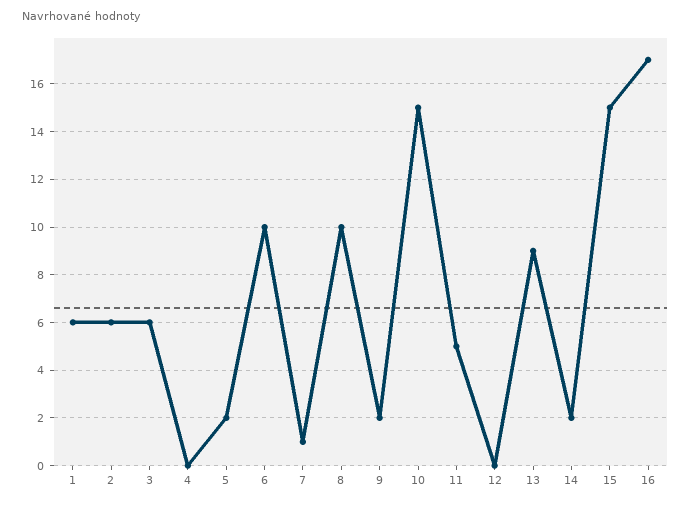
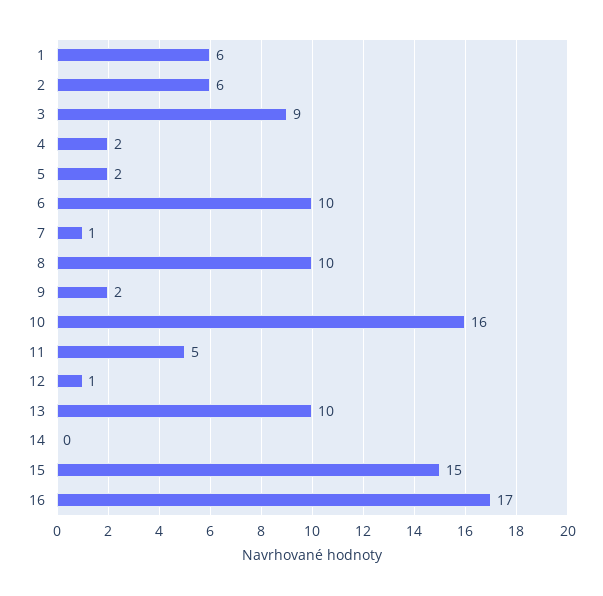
3: 6 -> 9
4: 0 -> 2
10: 15 -> 16
12: 0 -> 1
13: 9 -> 10
14: 2 -> 0

